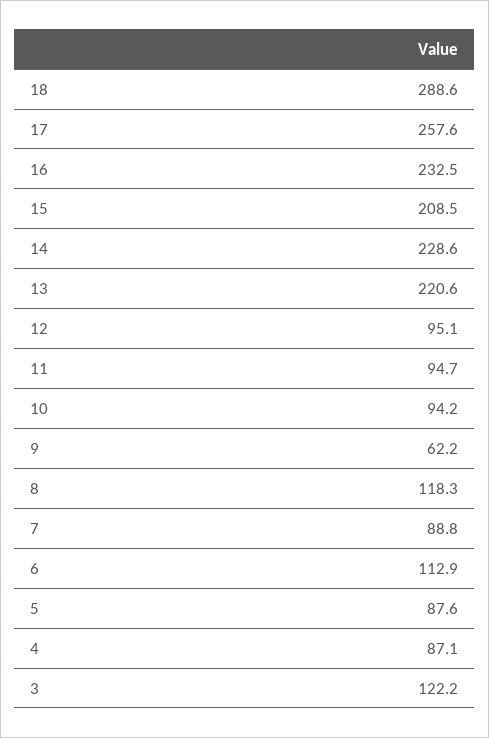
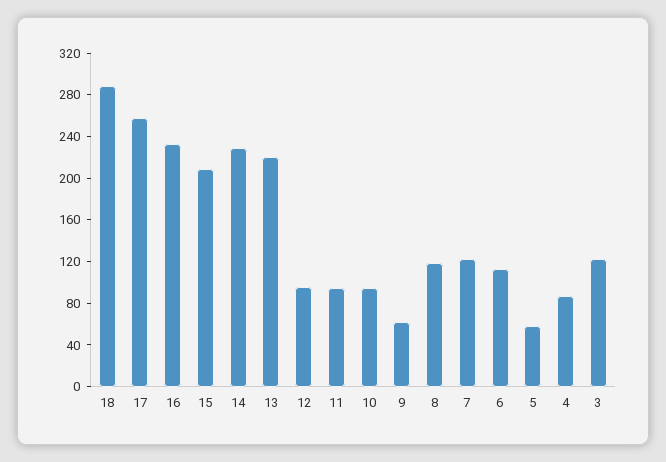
7: 88.8 -> 120
5: 87.6 -> 60

